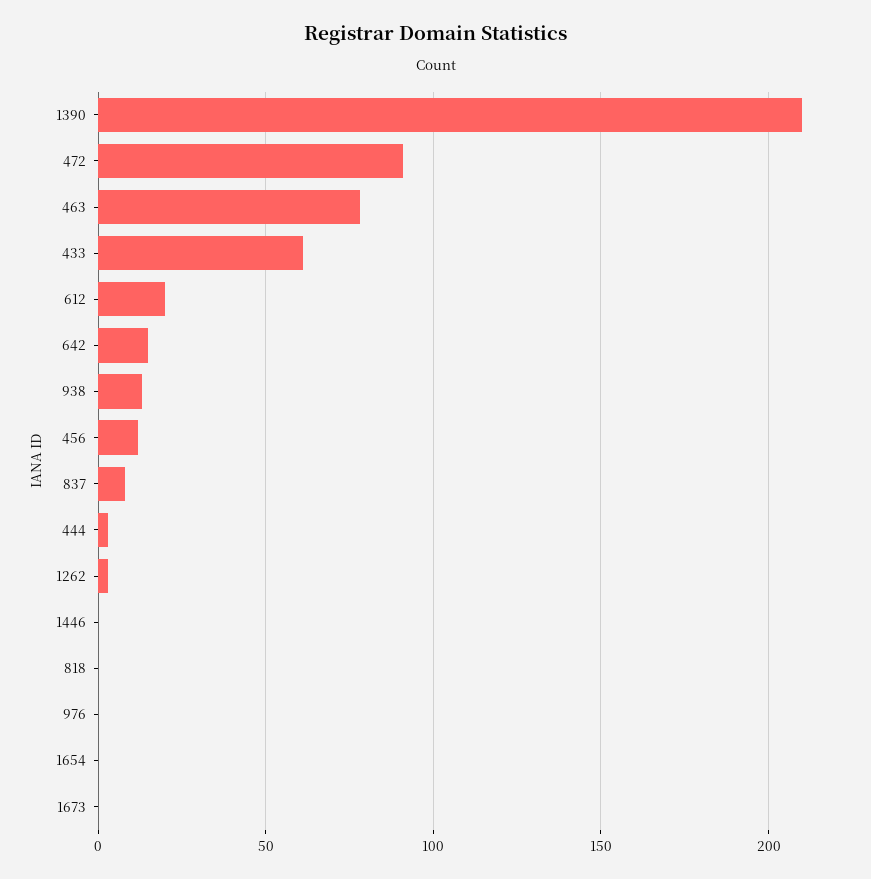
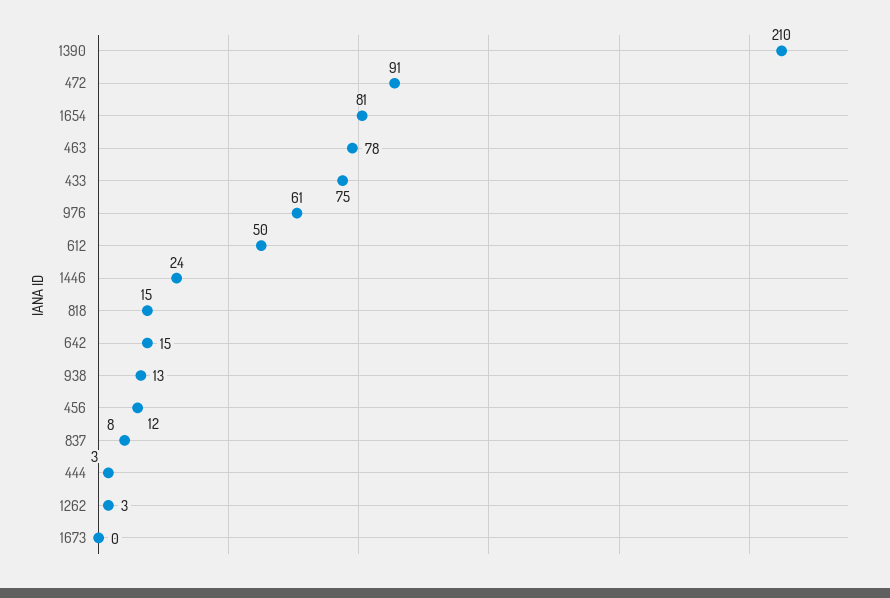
433: 60 -> 75
612: 20 -> 50
1446: 0 -> 24
818: 0 -> 15
976: 0 -> 61
1654: 0 -> 81

